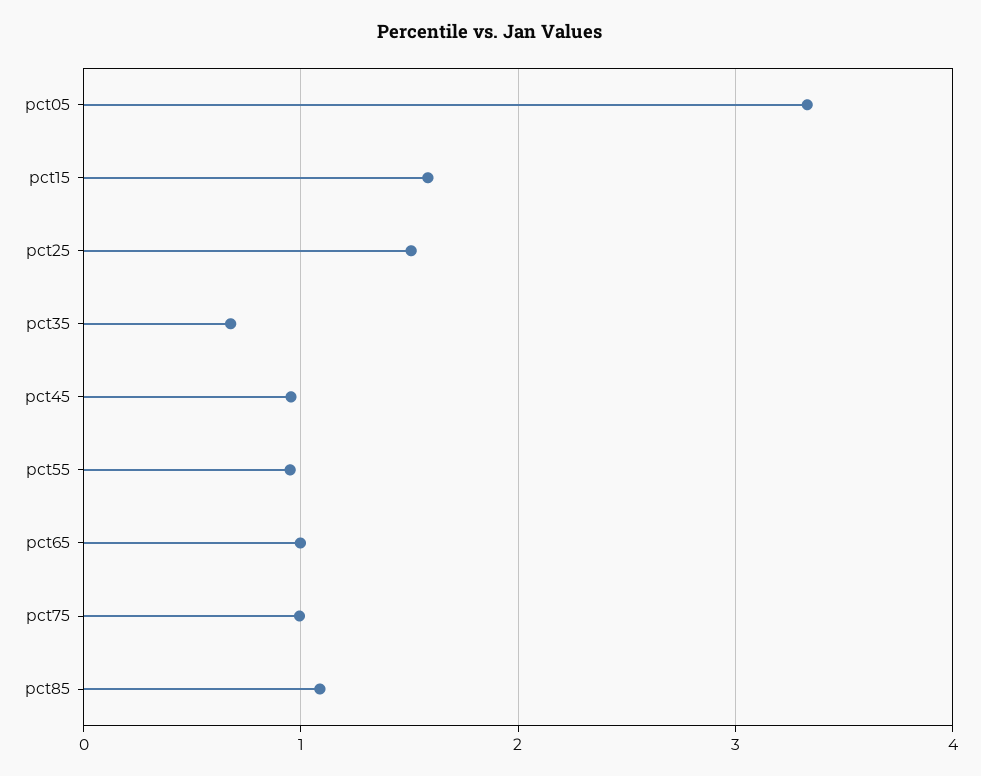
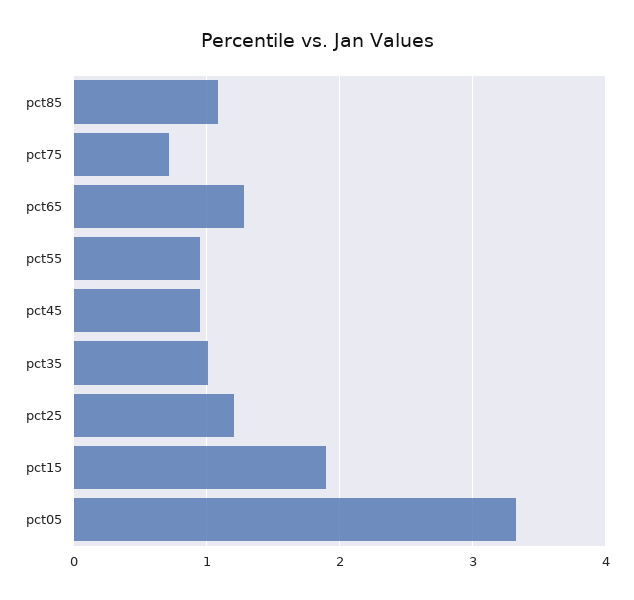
pct15: 1.6 -> 1.9
pct25: 1.5 -> 1.2
pct35: 0.7 -> 1
pct65: 1 -> 1.3
pct75: 1 -> 0.7

